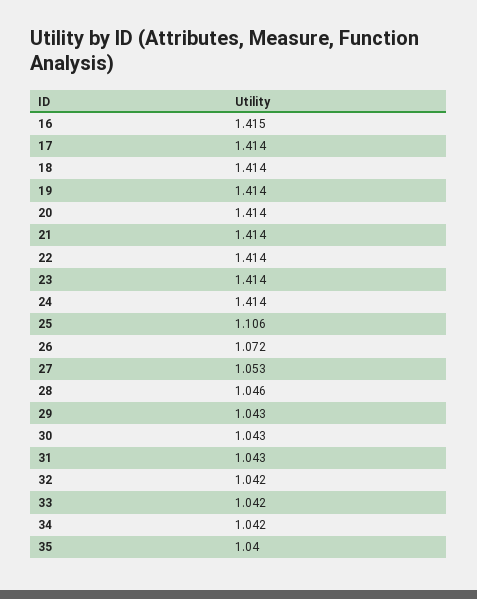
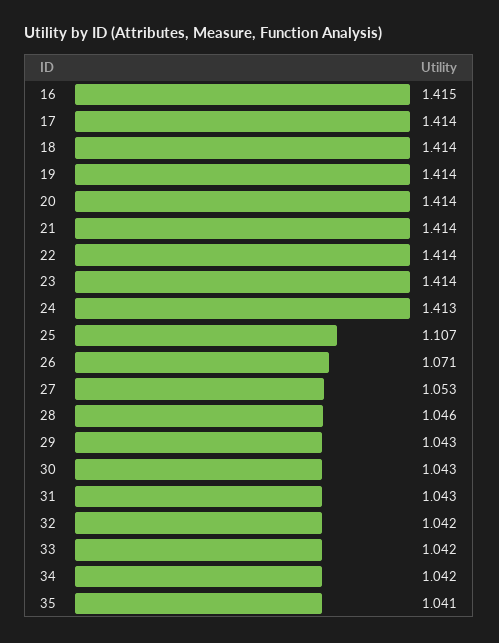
24: 1.414 -> 1.413
25: 1.106 -> 1.107
26: 1.072 -> 1.071
35: 1.04 -> 1.041

